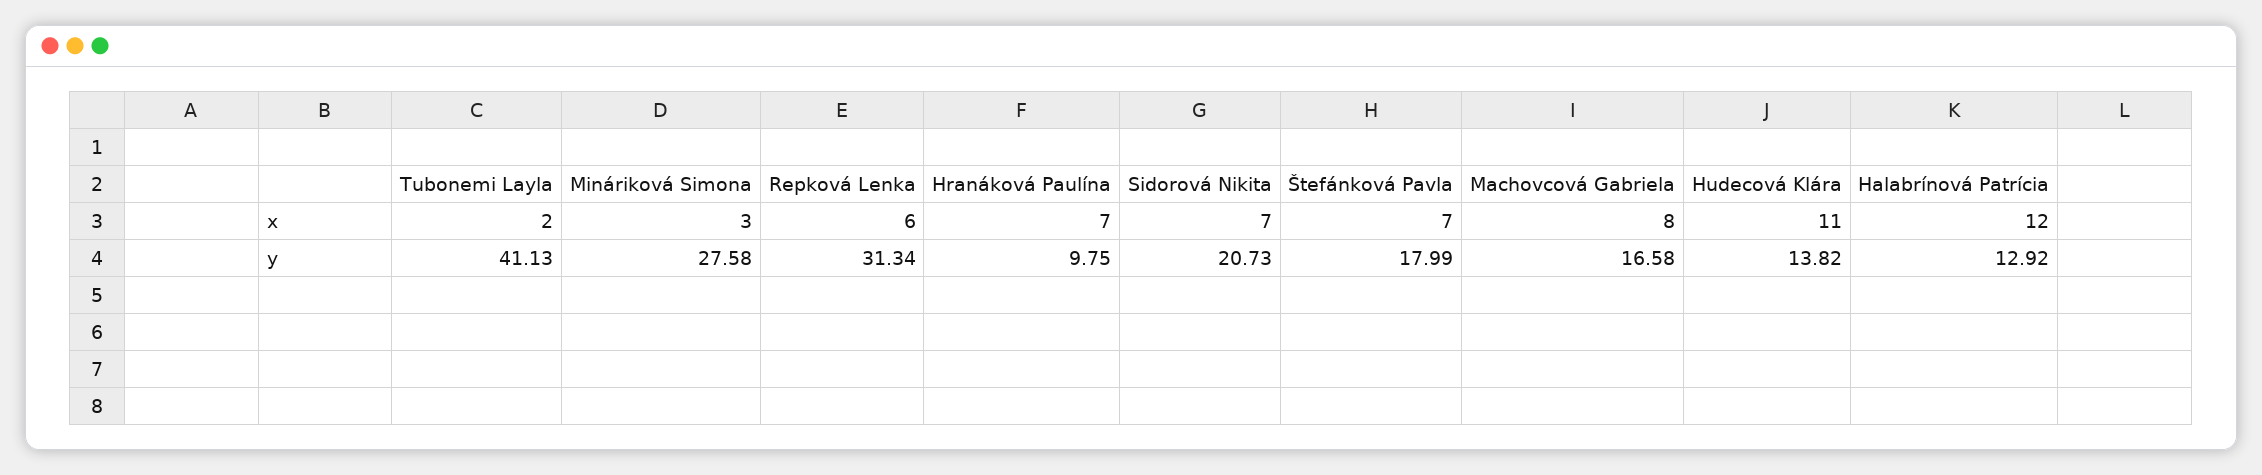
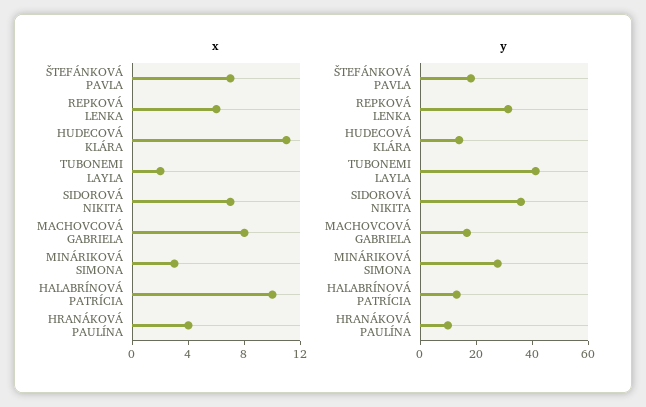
x, Hranáková Paulína: 7 -> 4
x, Halabrínová Patrícia: 12 -> 10
y, Sidorová Nikita: 20.73 -> 35

